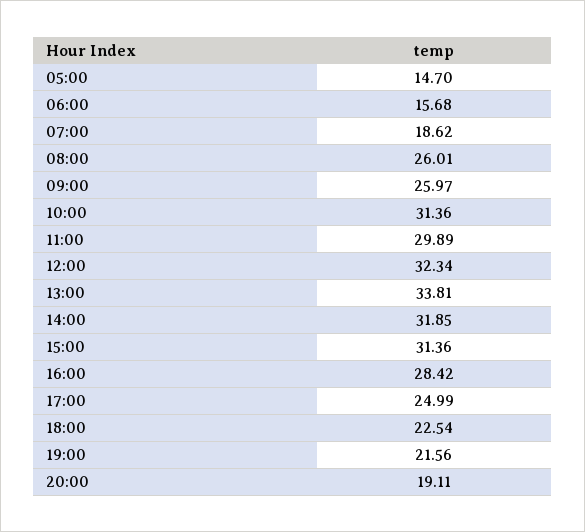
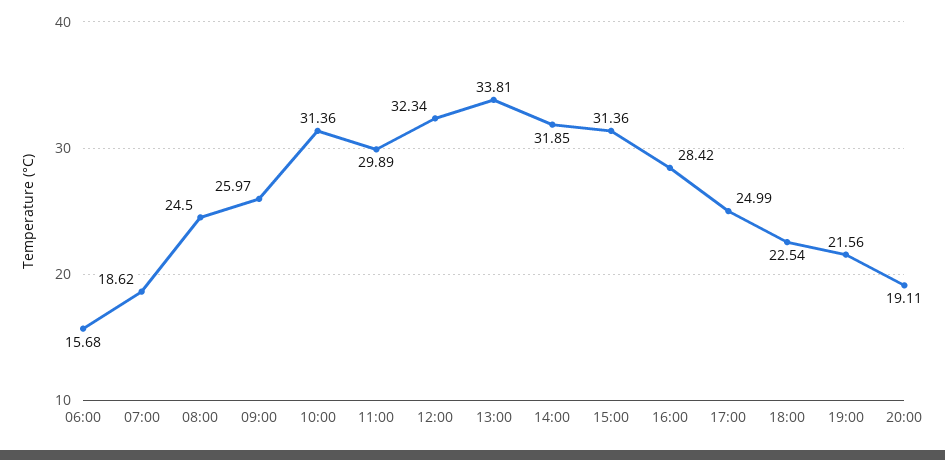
05:00: 14.7 -> none
08:00: 26.01 -> 24.5

